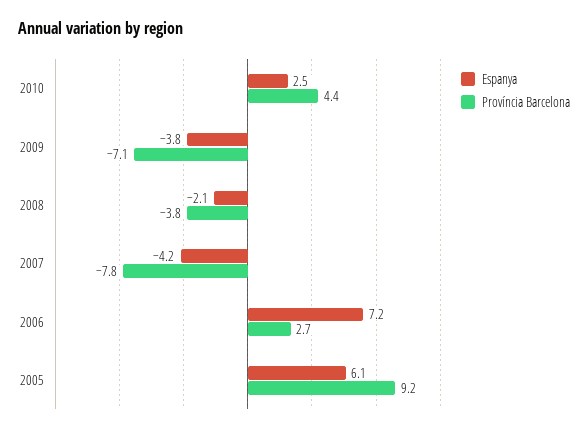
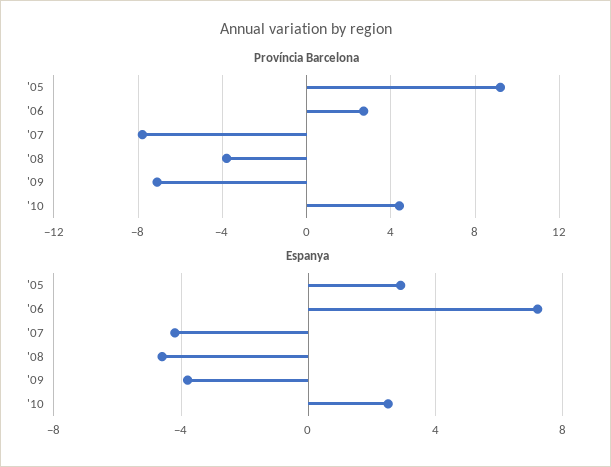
Espanya, 2008: -2.1 -> -4.5
Espanya, 2005: 6.1 -> 3

